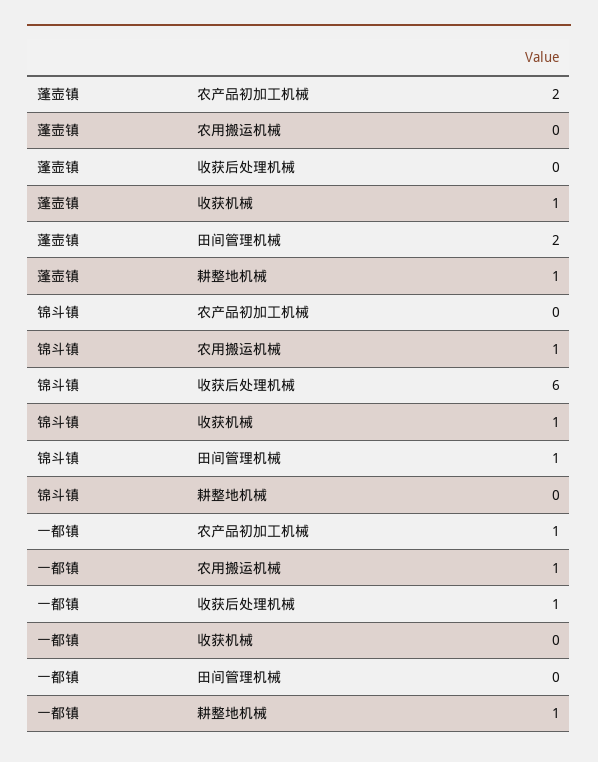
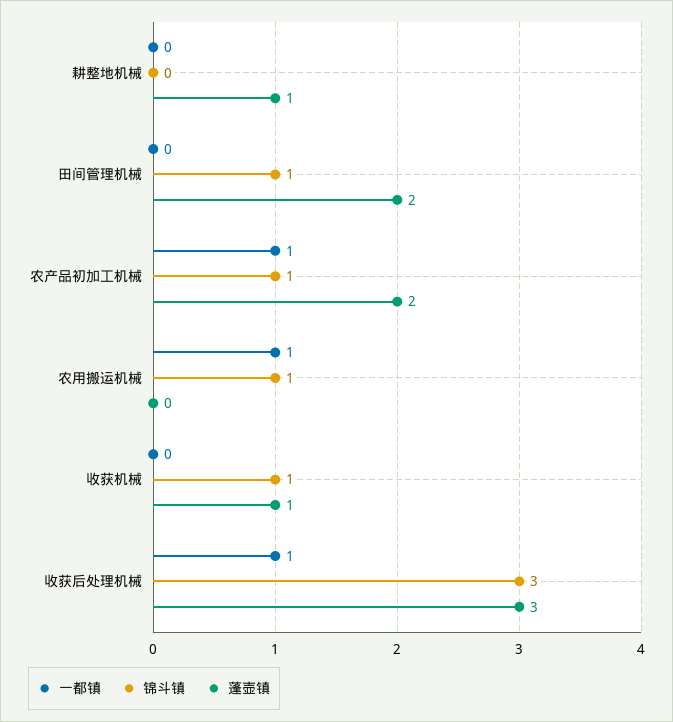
蓬壶镇, 收获后处理机械: 0 -> 3
锦斗镇, 农产品初加工机械: 0 -> 1
锦斗镇, 收获后处理机械: 6 -> 3
一都镇, 耕整地机械: 1 -> 0

